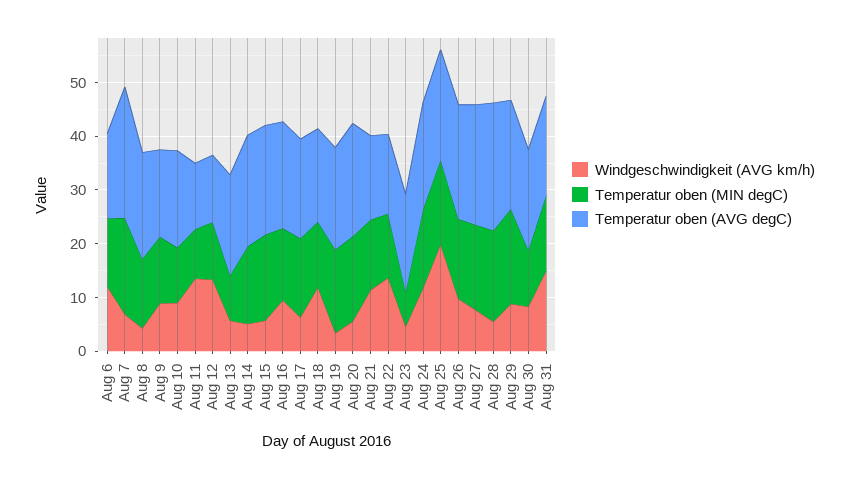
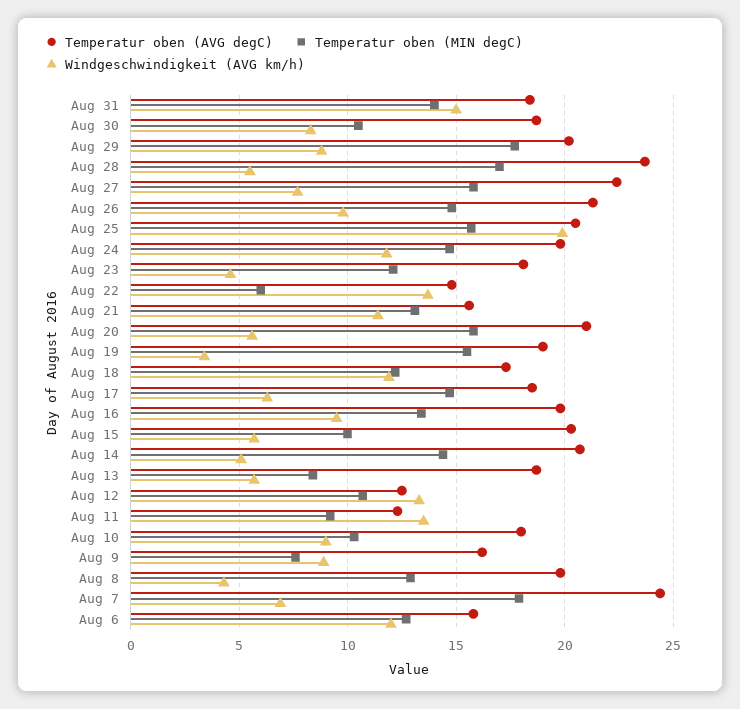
Temperatur oben (MIN degC), Aug 9: 12 -> 7.5
Temperatur oben (MIN degC), Aug 15: 16 -> 10
Temperatur oben (MIN degC), Aug 22: 12 -> 6
Temperatur oben (MIN degC), Aug 23: 6 -> 12

